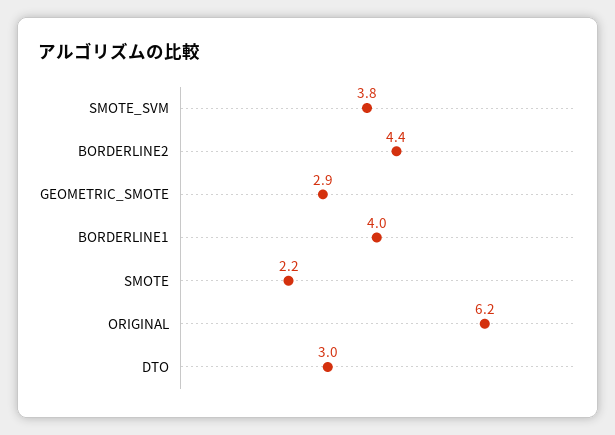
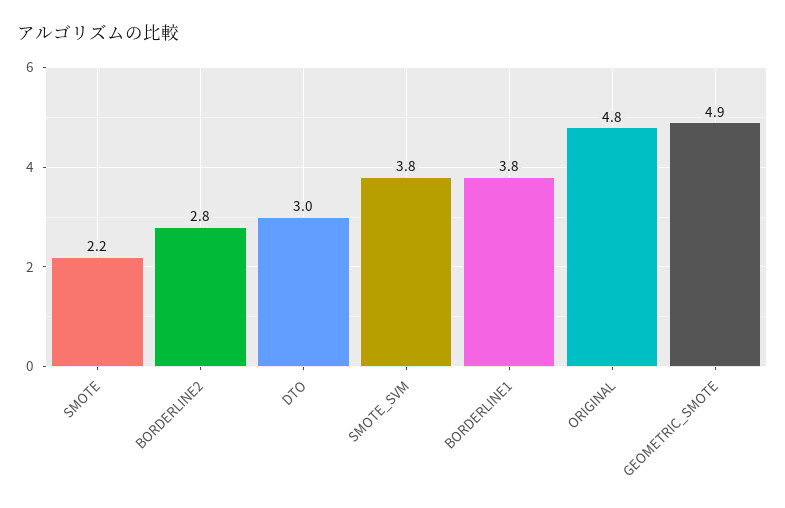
BORDERLINE2: 4.4 -> 2.8
GEOMETRIC_SMOTE: 2.9 -> 4.9
BORDERLINE1: 4 -> 3.8
ORIGINAL: 6.2 -> 4.8

